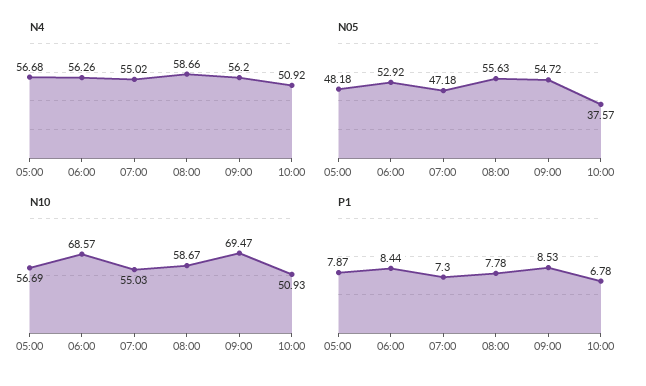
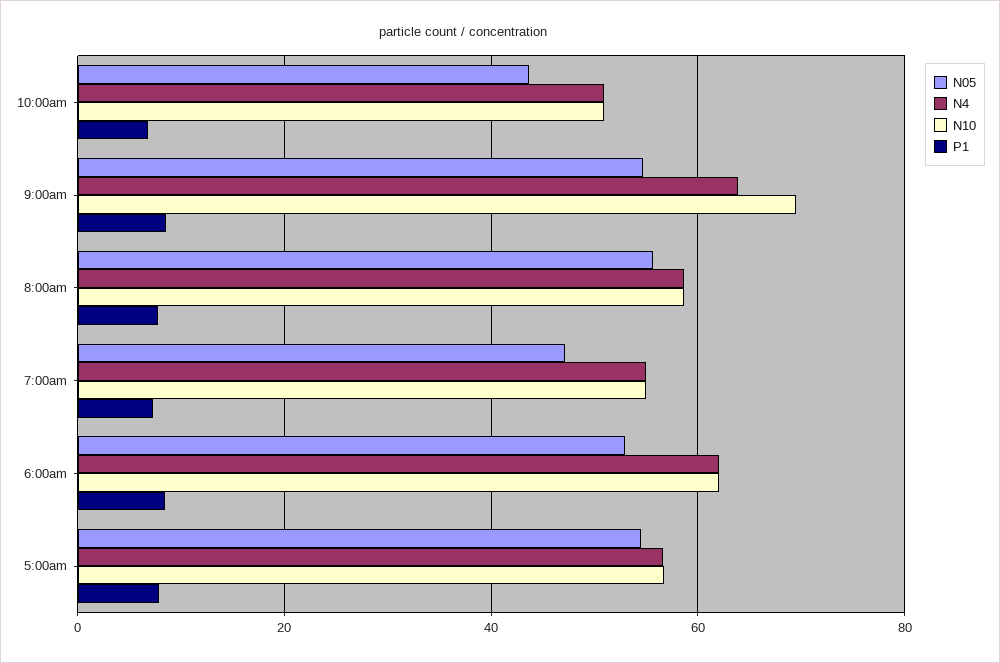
N4, 06:00: 56.26 -> 62
N4, 09:00: 56.2 -> 64
N05, 05:00: 48.18 -> 54
N05, 10:00: 37.57 -> 44
N10, 06:00: 68.57 -> 62

